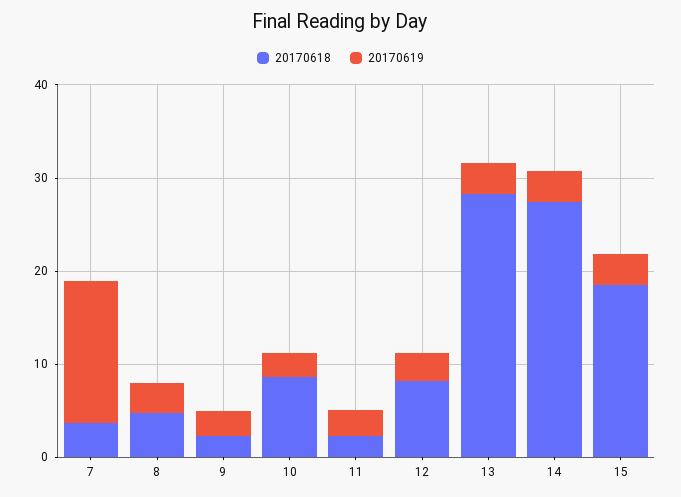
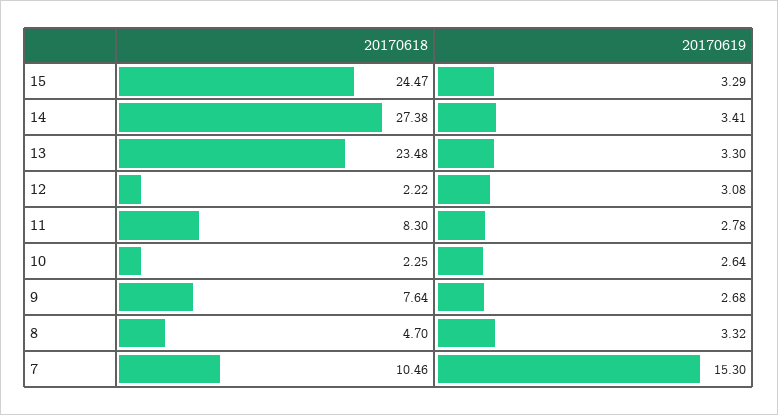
20170618, 7: 4 -> 10.46
20170618, 9: 2 -> 7.64
20170618, 10: 8 -> 2.25
20170618, 11: 2 -> 8.3
20170618, 12: 8 -> 2.22
20170618, 13: 28 -> 23.48
20170618, 15: 18 -> 24.47

